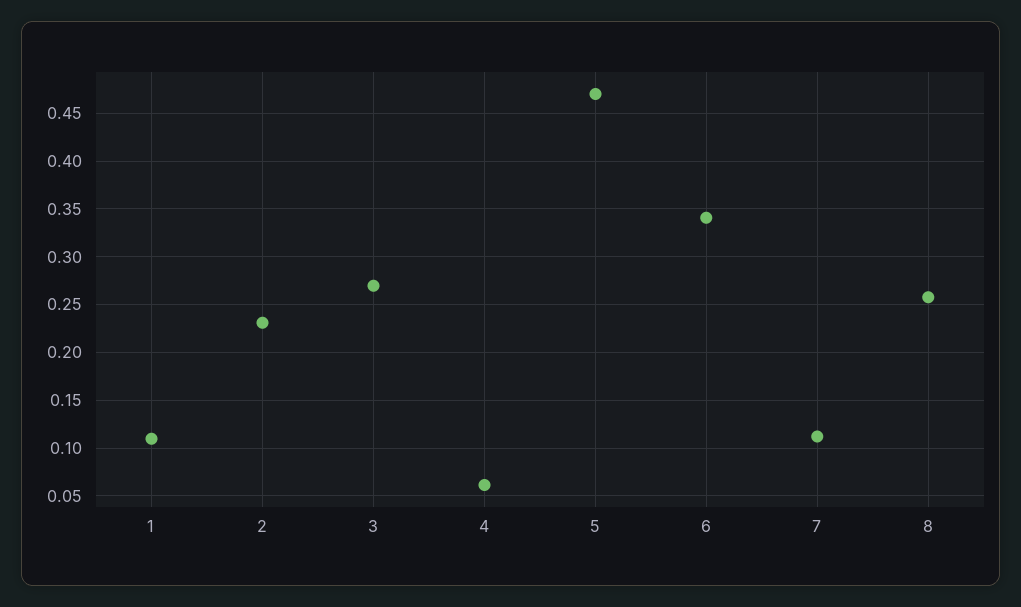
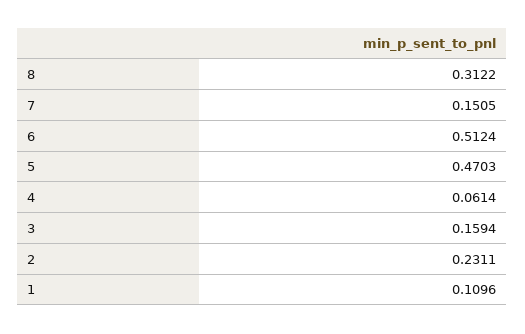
3: 0.27 -> 0.1594
6: 0.34 -> 0.5124
7: 0.11 -> 0.1505
8: 0.26 -> 0.3122

